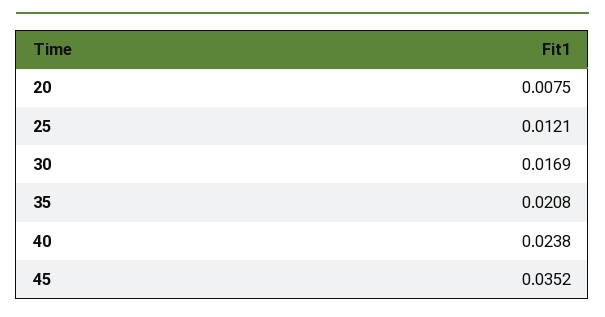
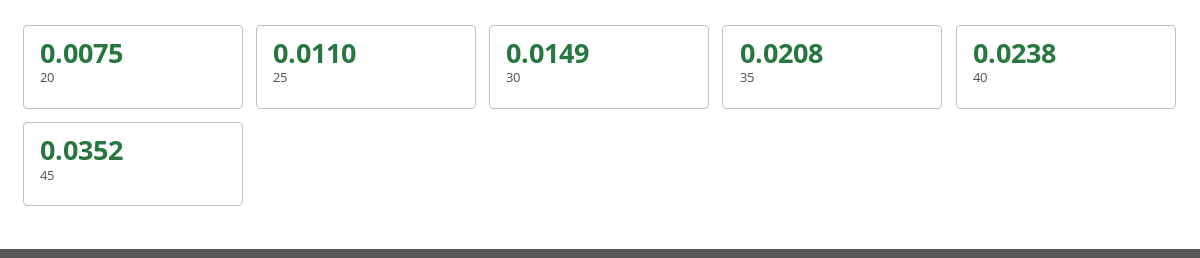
25: 0.0121 -> 0.011
30: 0.0169 -> 0.0149

